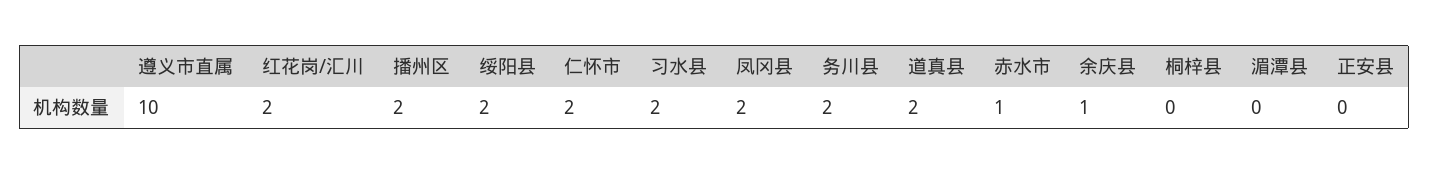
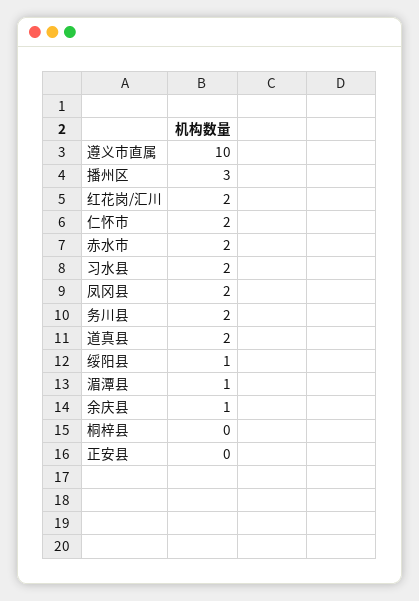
播州区: 2 -> 3
绥阳县: 2 -> 1
赤水市: 1 -> 2
湄潭县: 0 -> 1

